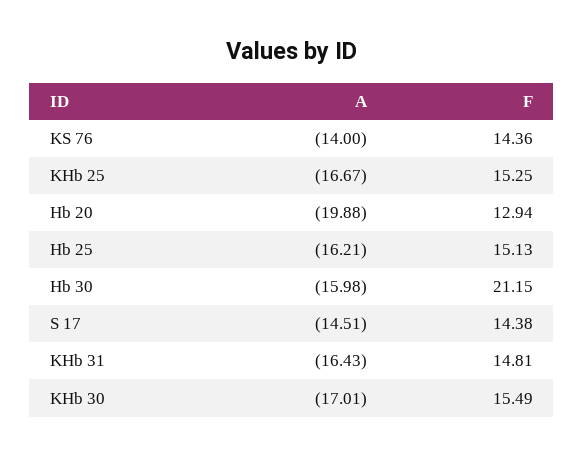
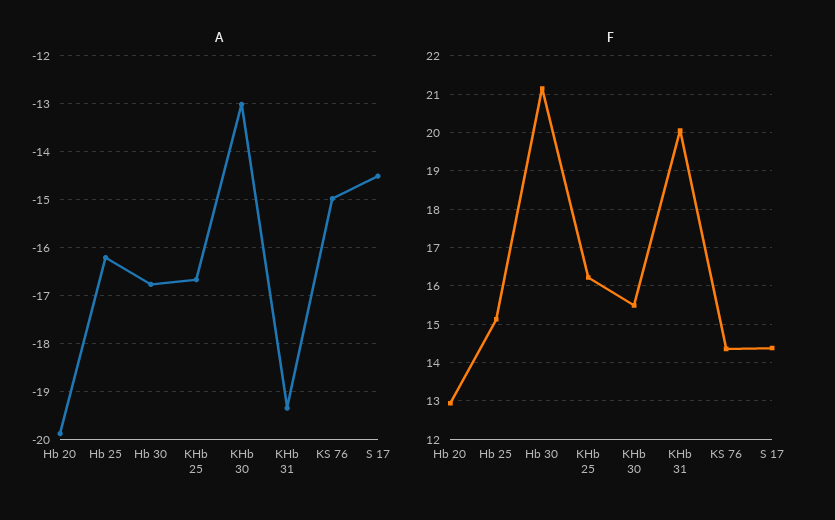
A, KS 76: -14 -> -15
F, KHb 25: 15.25 -> 16.2
A, Hb 30: -15.98 -> -16.8
A, KHb 31: -16.43 -> -19.4
F, KHb 31: 14.81 -> 20
A, KHb 30: -17.01 -> -13

